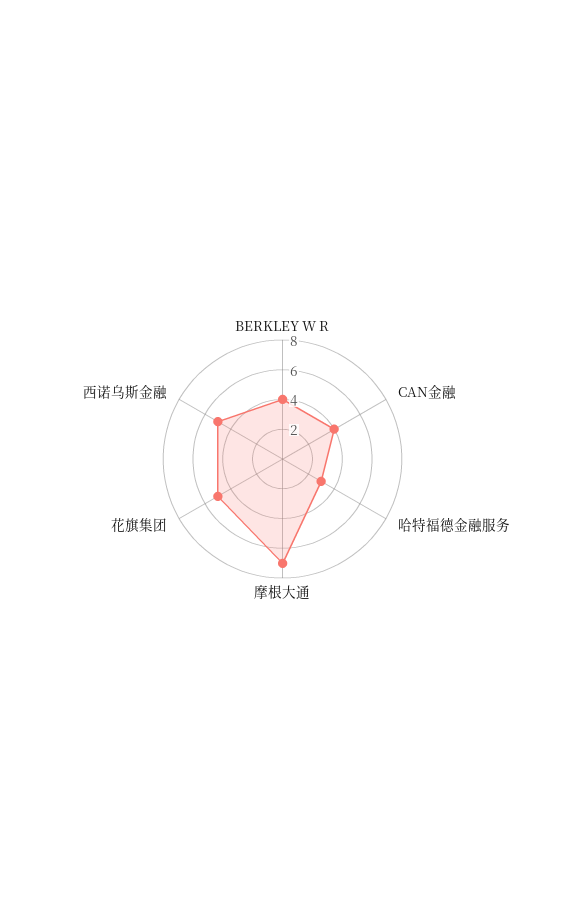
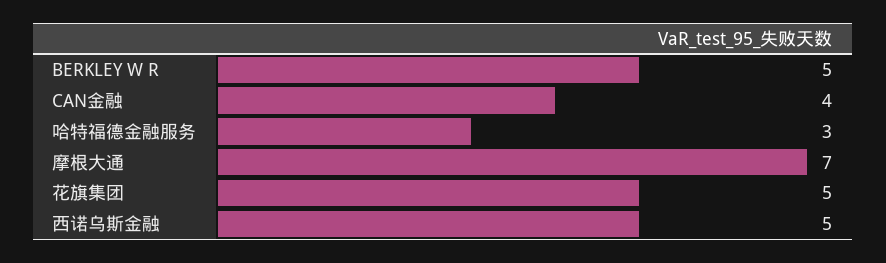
BERKLEY W R: 4 -> 5

